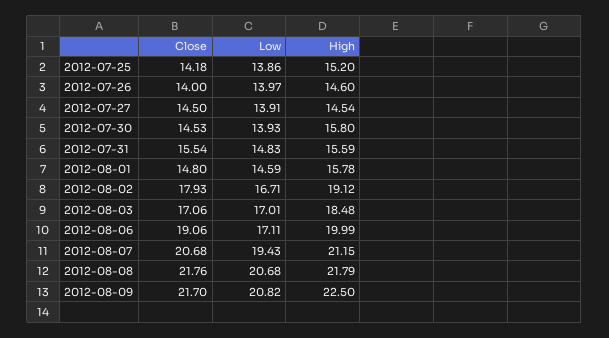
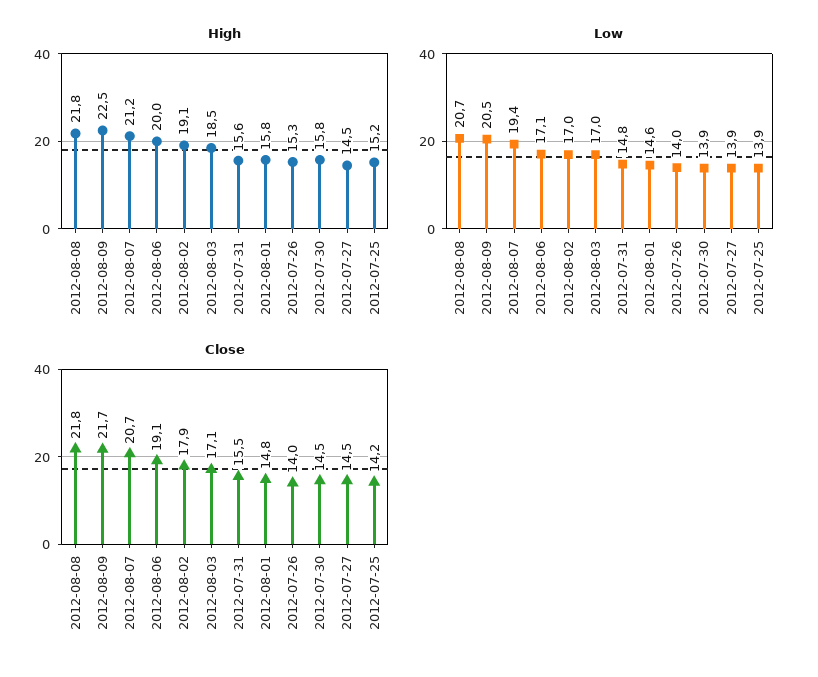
High, 2012-07-26: 14.6 -> 15.3
Low, 2012-08-02: 16.71 -> 17
Low, 2012-08-09: 20.82 -> 20.5

